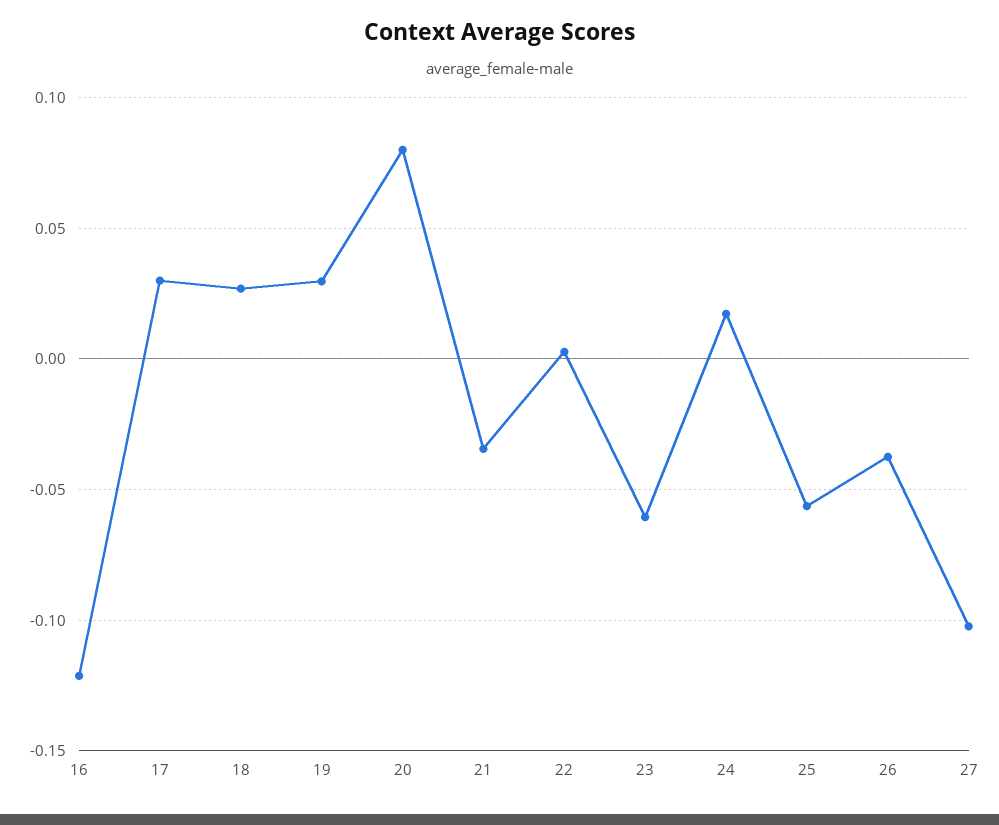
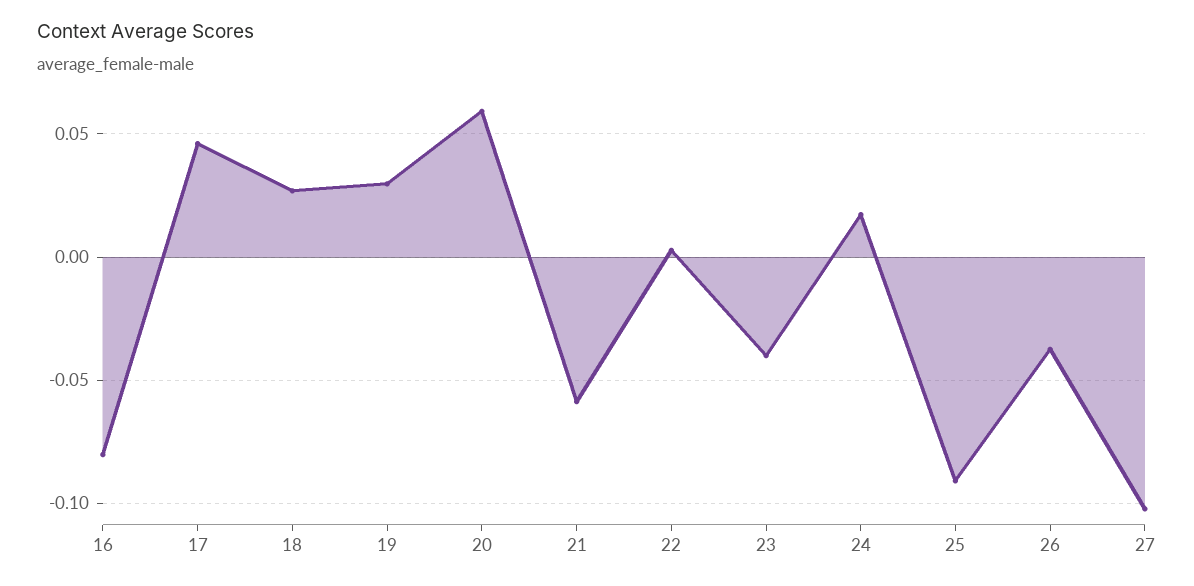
16: -0.12 -> -0.08
17: 0.03 -> 0.045
20: 0.08 -> 0.06
21: -0.035 -> -0.06
23: -0.06 -> -0.04
25: -0.055 -> -0.09

